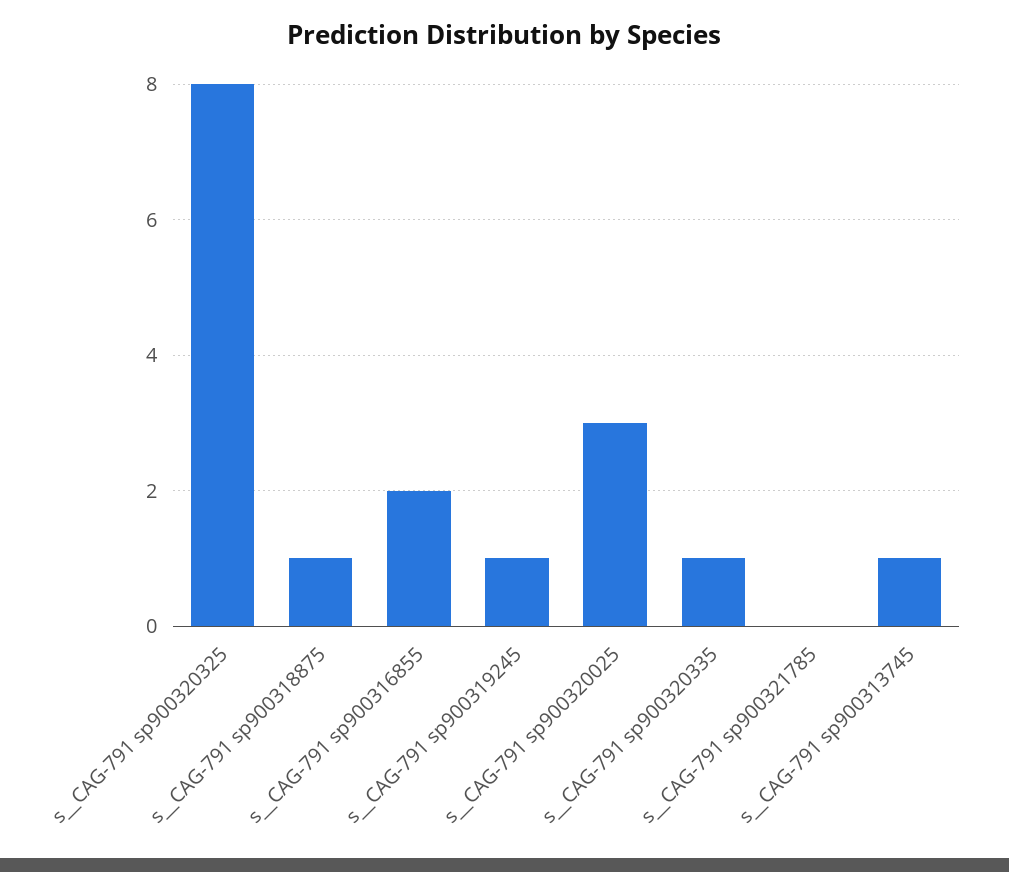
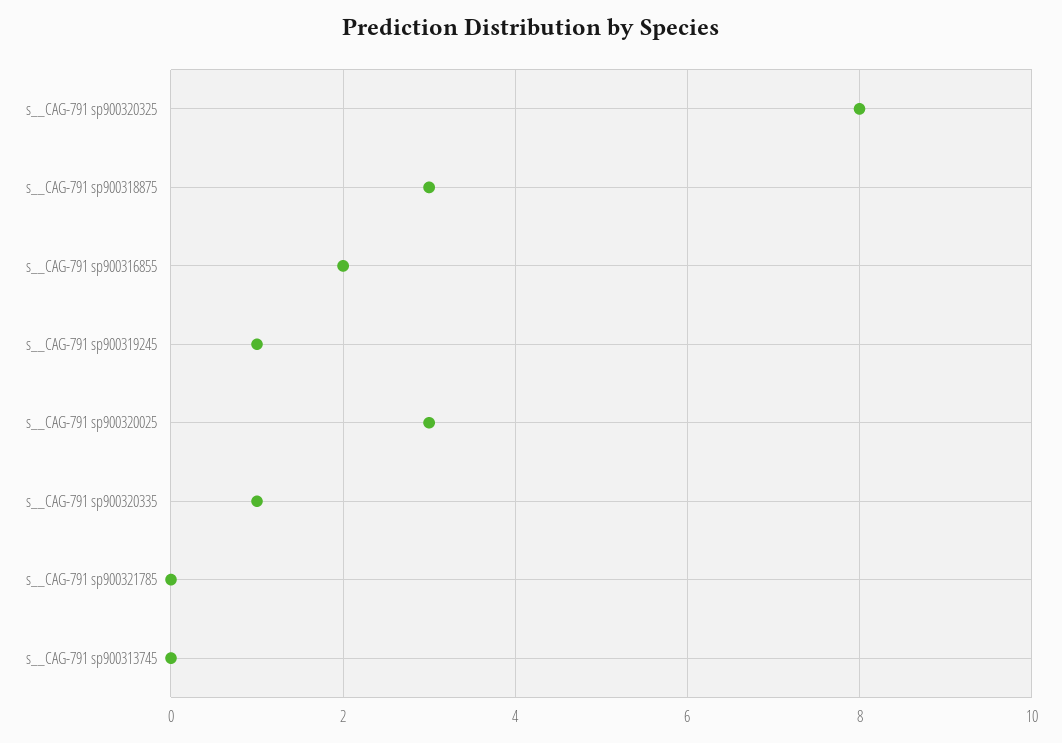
s__CAG-791 sp900318875: 1 -> 3
s__CAG-791 sp900313745: 1 -> 0

